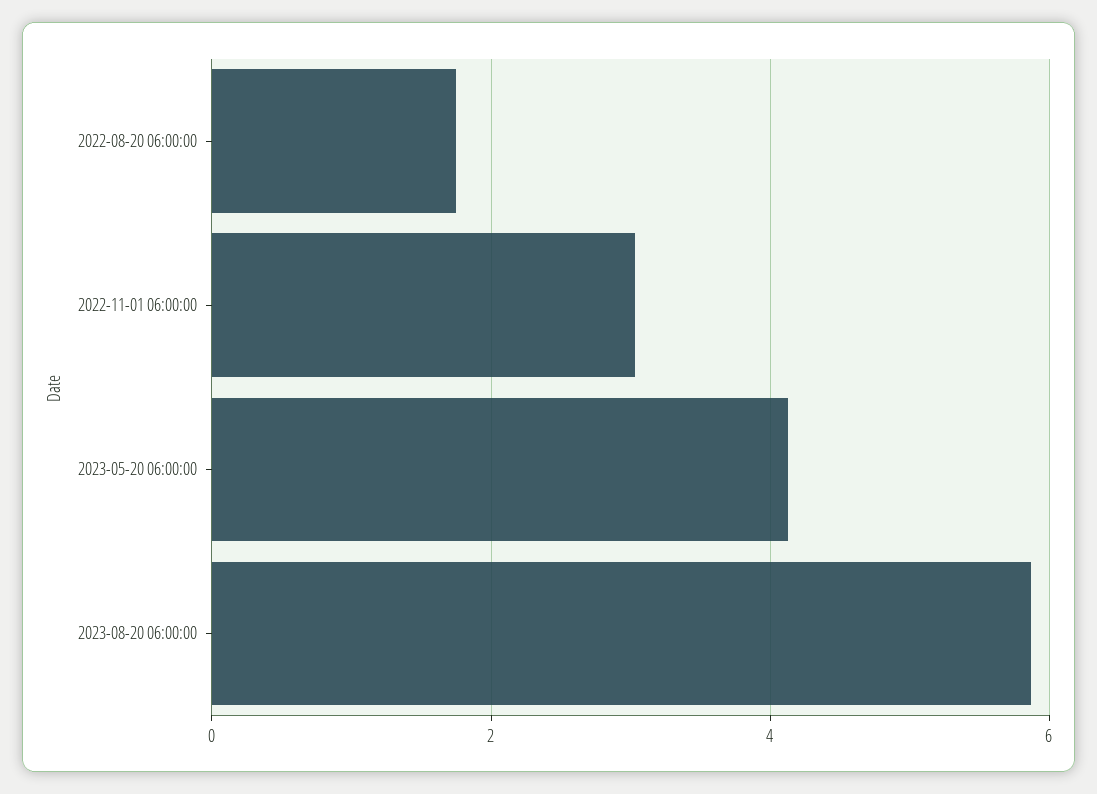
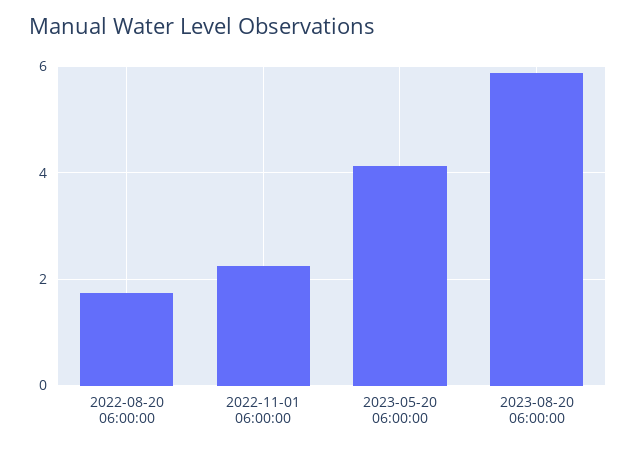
2022-11-01 06:00:00: 3 -> 2.2

